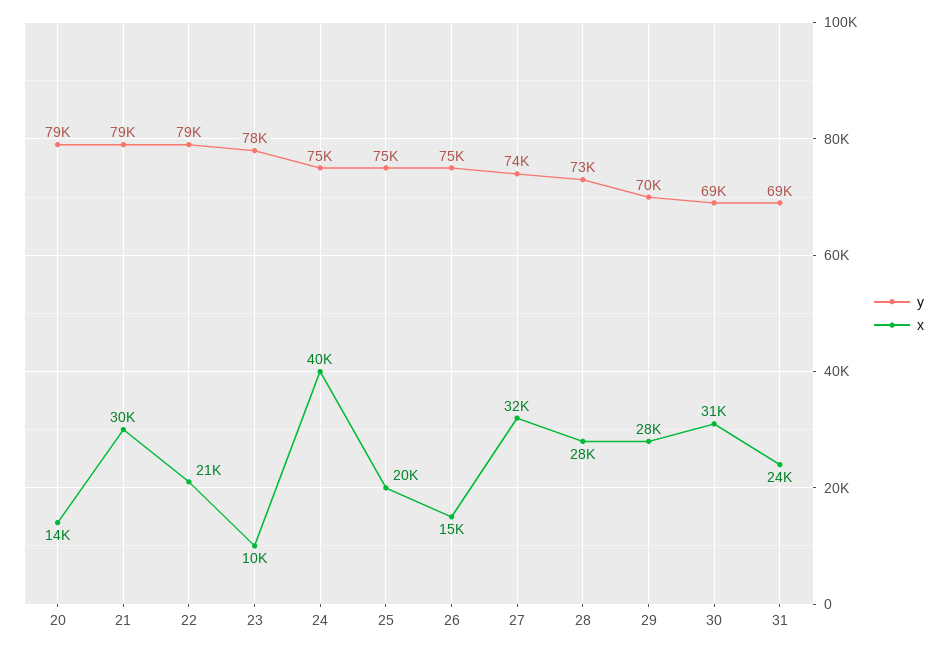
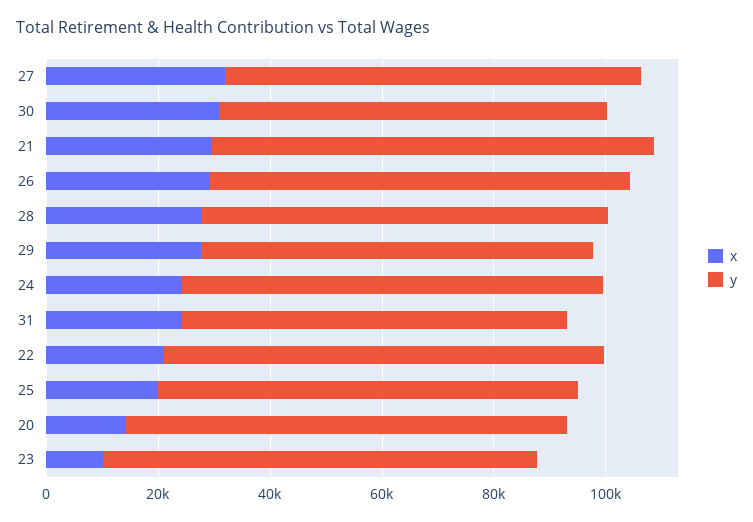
x, 24: 40000 -> 25000
x, 26: 15000 -> 30000

